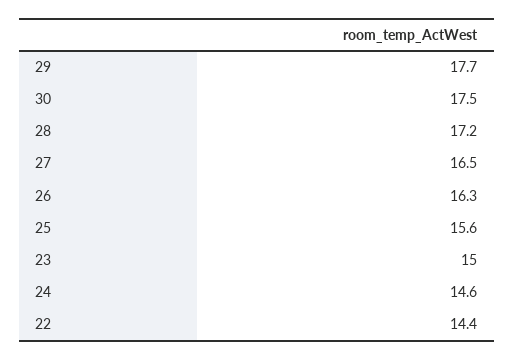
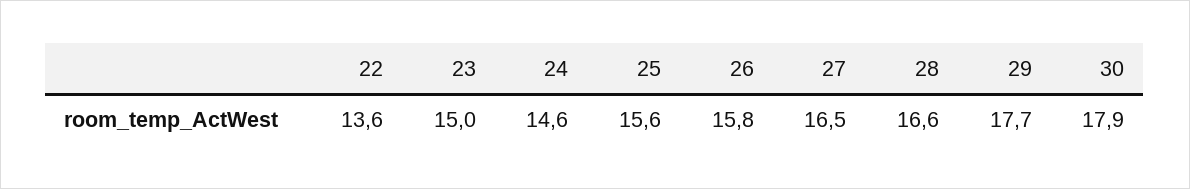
30: 17.5 -> 17.9
28: 17.2 -> 16.6
26: 16.3 -> 15.8
22: 14.4 -> 13.6

